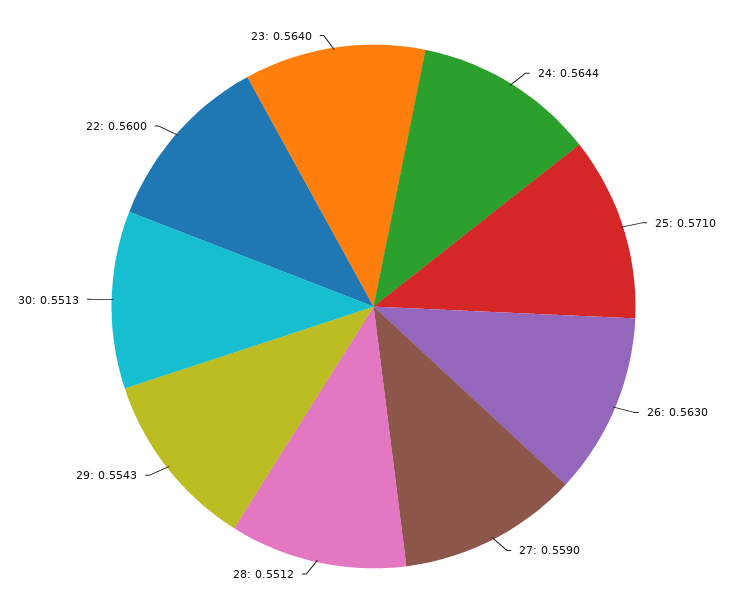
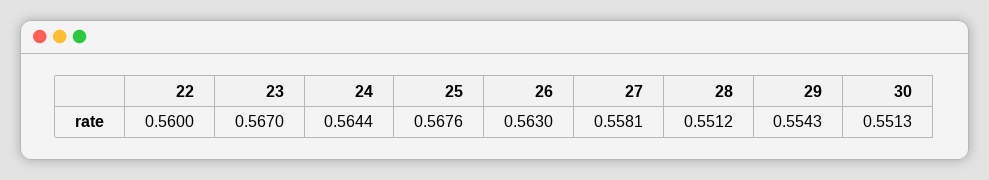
25: 0.571 -> 0.5676
27: 0.559 -> 0.5581
23: 0.564 -> 0.567

